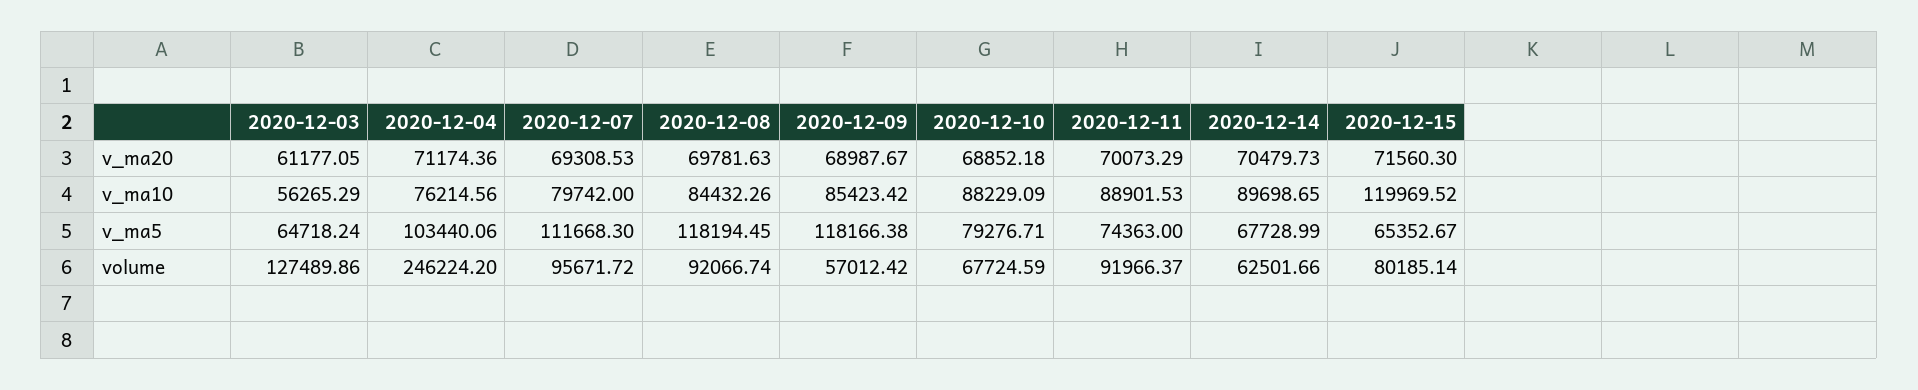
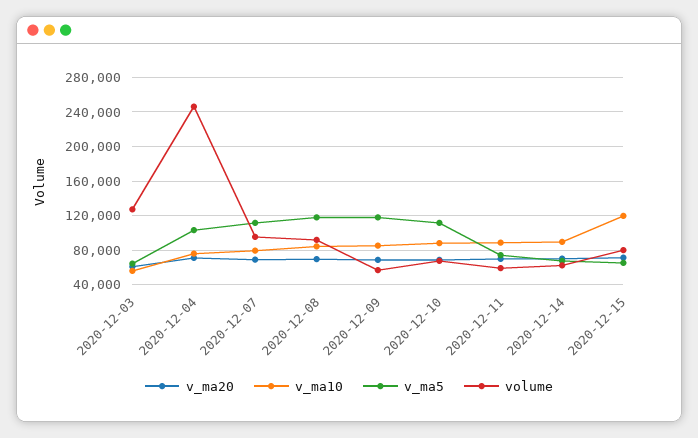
v_ma5, 2020-12-10: 79276.71 -> 110000
volume, 2020-12-11: 91966.37 -> 60000

